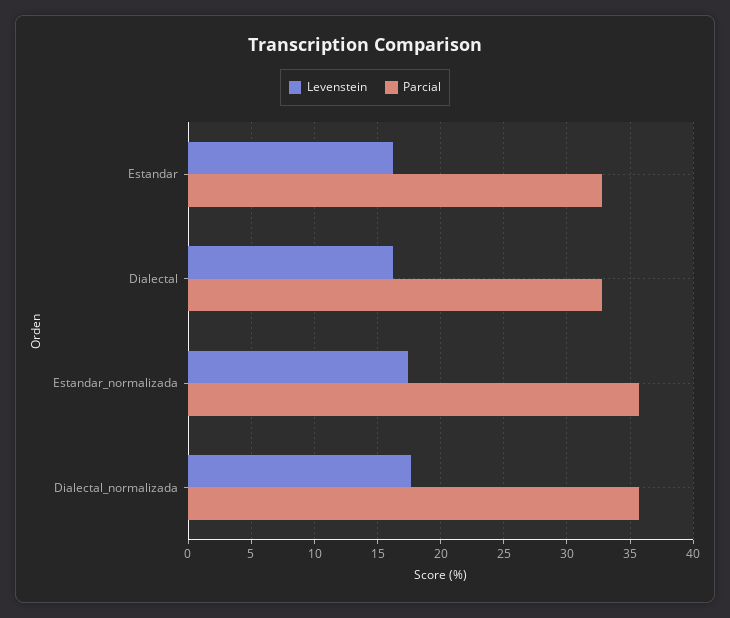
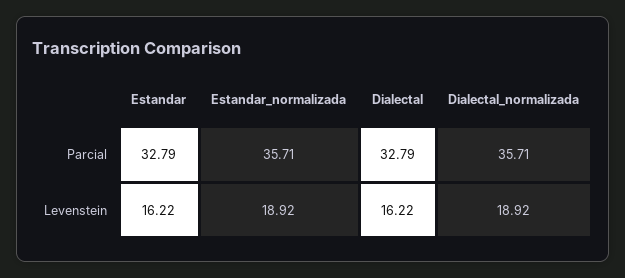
Levenstein, Estandar_normalizada: 17.5 -> 18.92
Levenstein, Dialectal_normalizada: 17.5 -> 18.92

